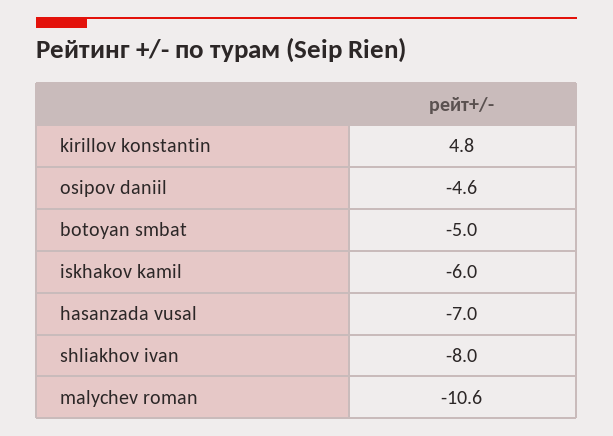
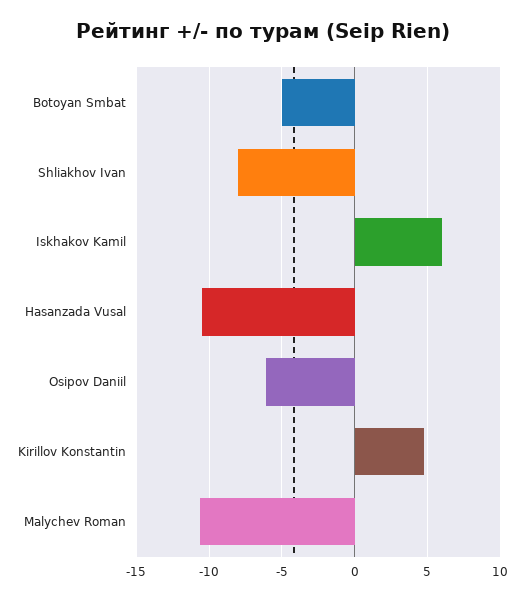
osipov daniil: -4.6 -> -6
iskhakov kamil: -6 -> 6
hasanzada vusal: -7 -> -10.5

